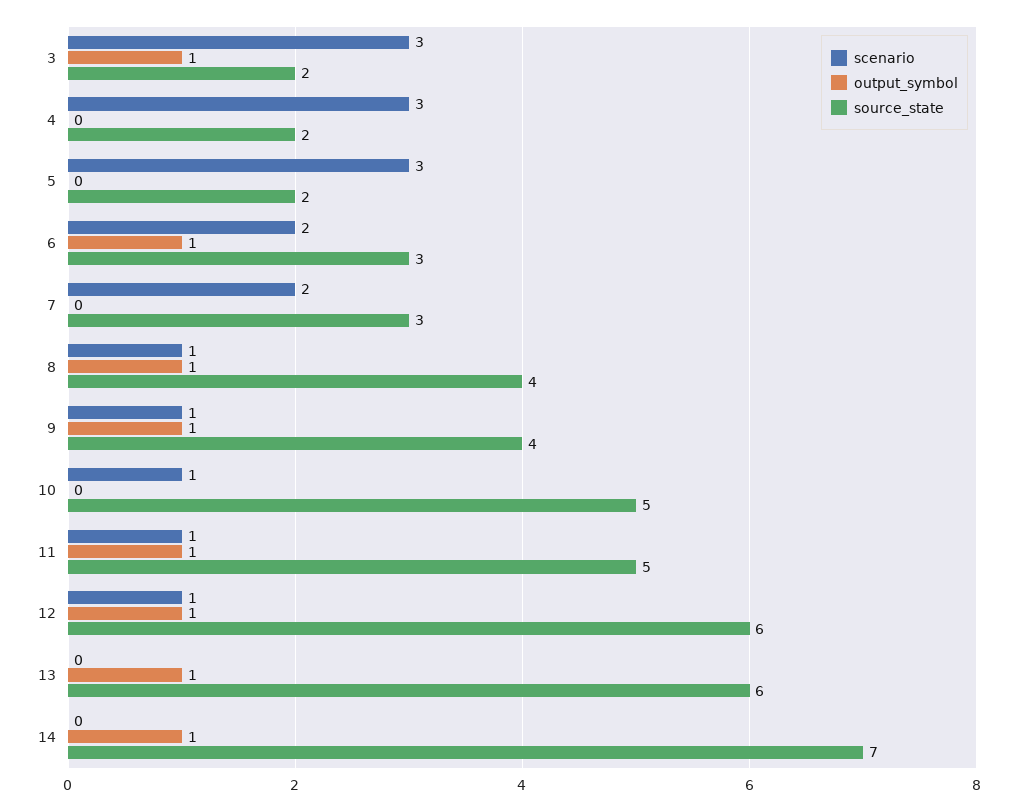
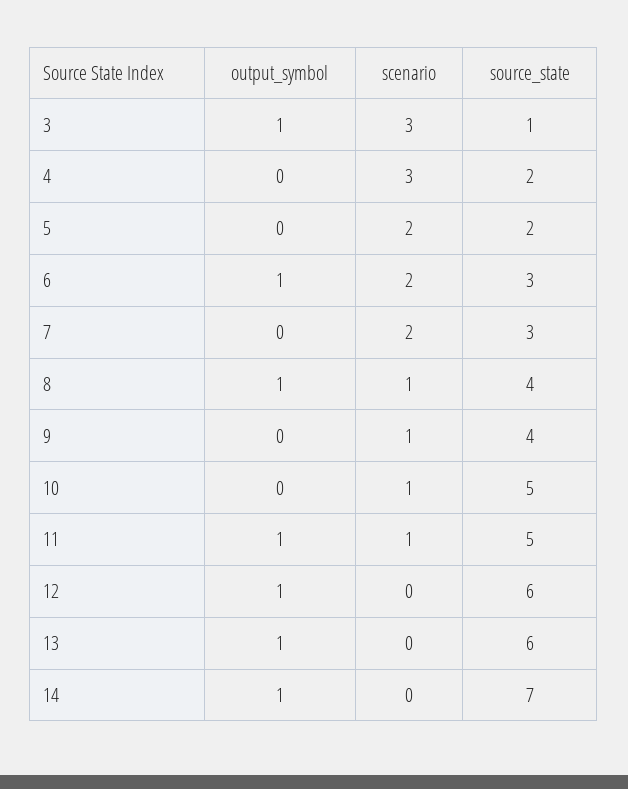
source_state, 3: 2 -> 1
scenario, 5: 3 -> 2
output_symbol, 9: 1 -> 0
scenario, 12: 1 -> 0

